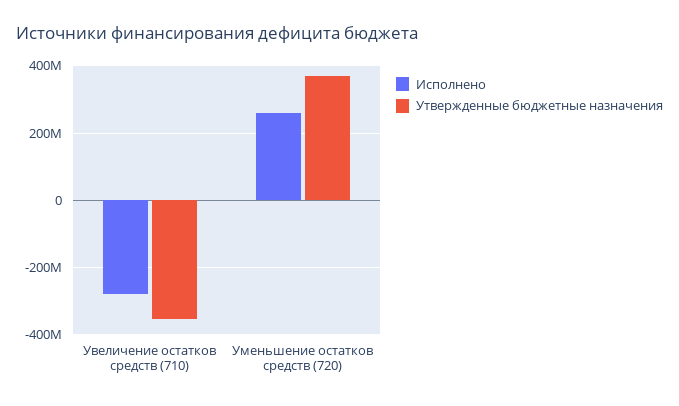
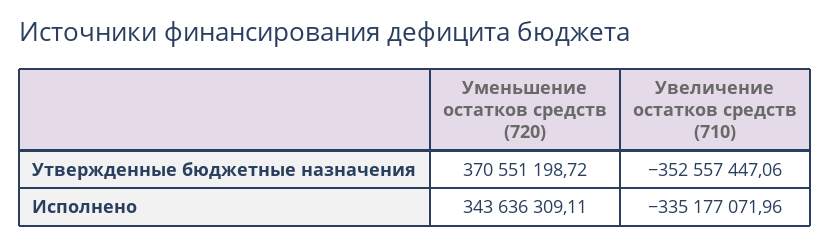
Исполнено, Увеличение остатков средств (710): -280000000 -> -335177071.96
Исполнено, Уменьшение остатков средств (720): 260000000 -> 343636309.11

